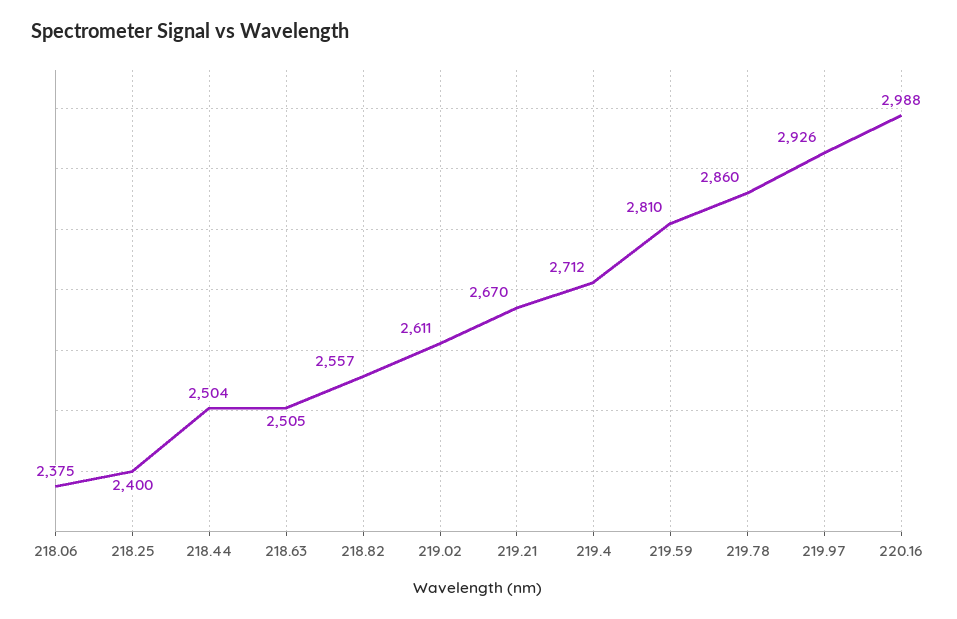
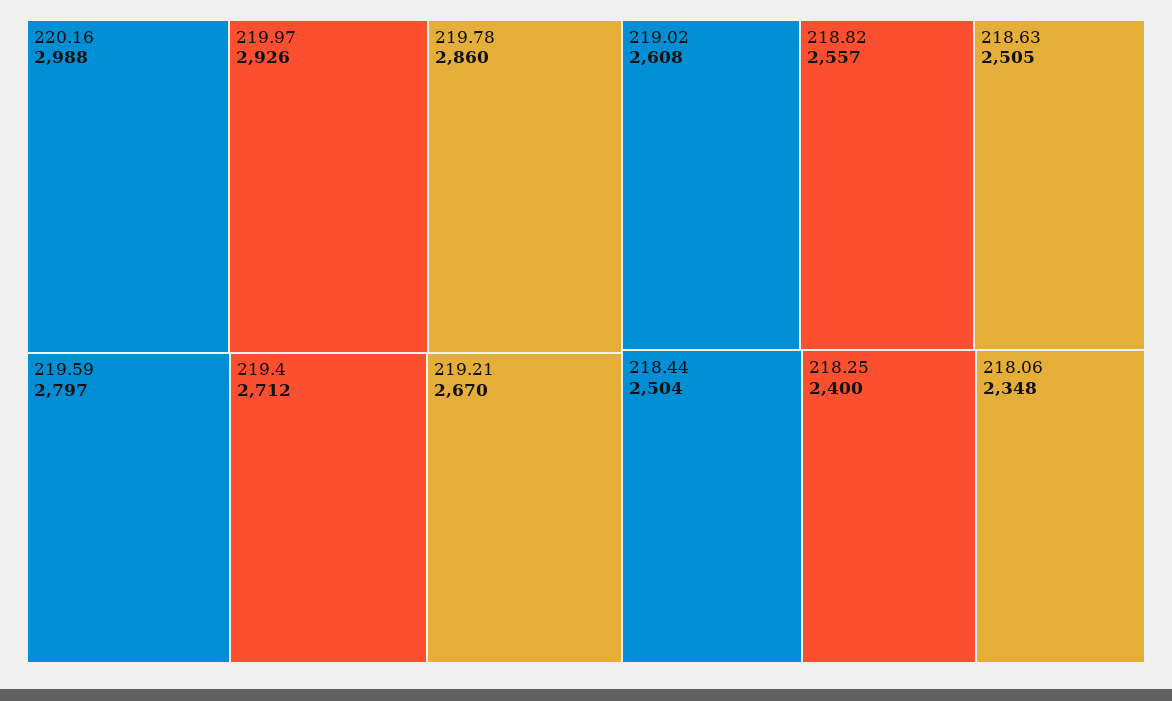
218.06: 2375 -> 2348
219.02: 2611 -> 2608
219.59: 2810 -> 2797

